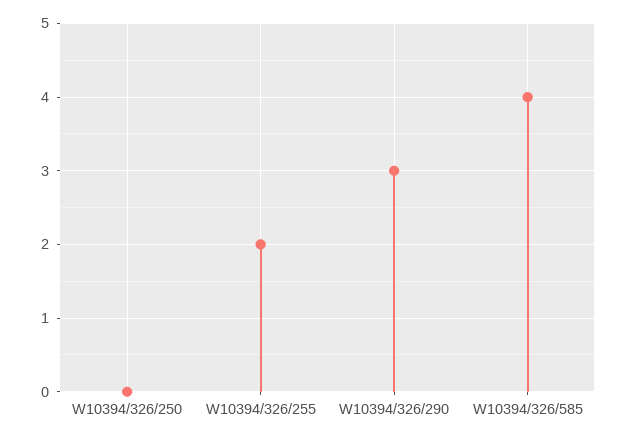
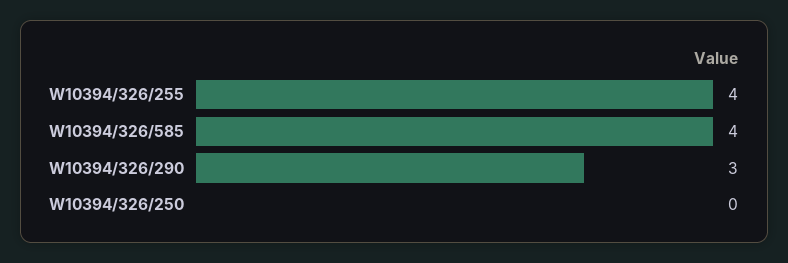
W10394/326/255: 2 -> 4

